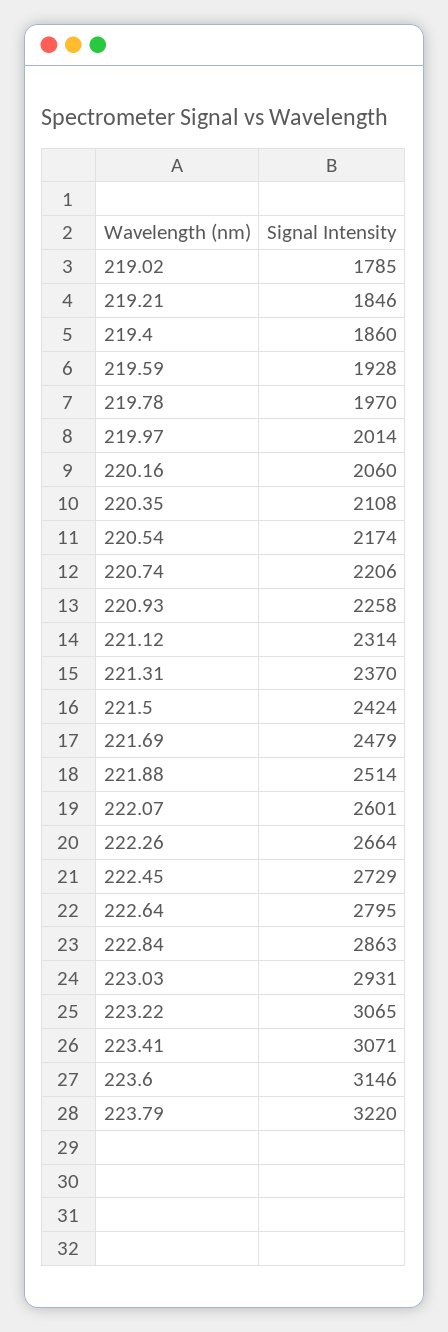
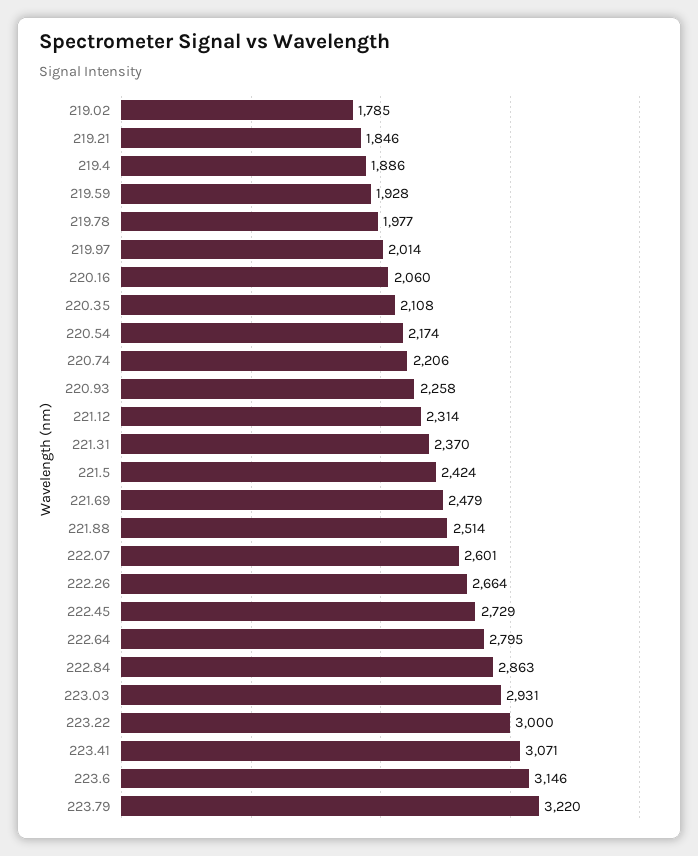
219.4: 1860 -> 1886
219.78: 1970 -> 1977
223.22: 3065 -> 3000

